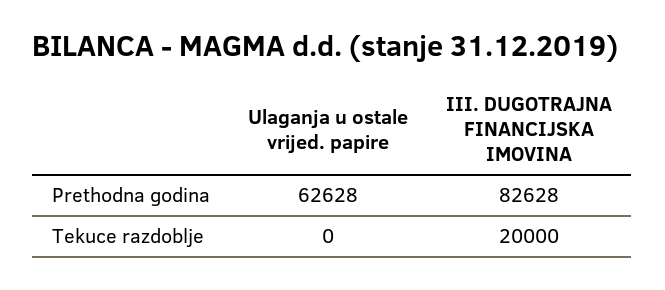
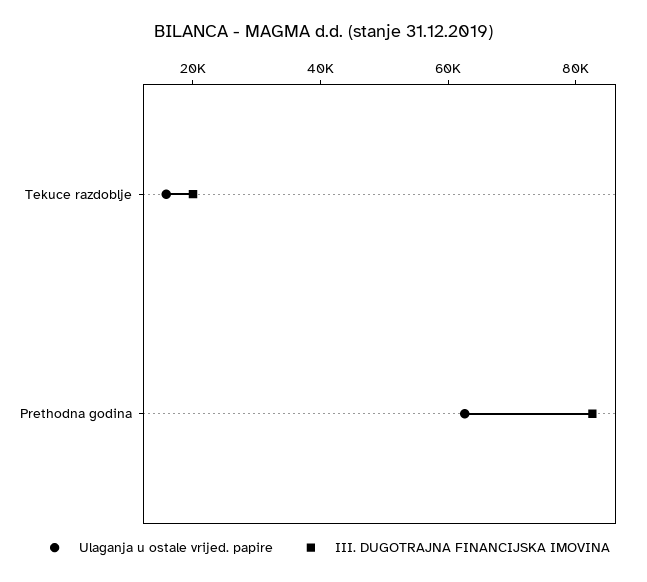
Ulaganja u ostale vrijed. papire, Tekuce razdoblje: 0 -> 15000

